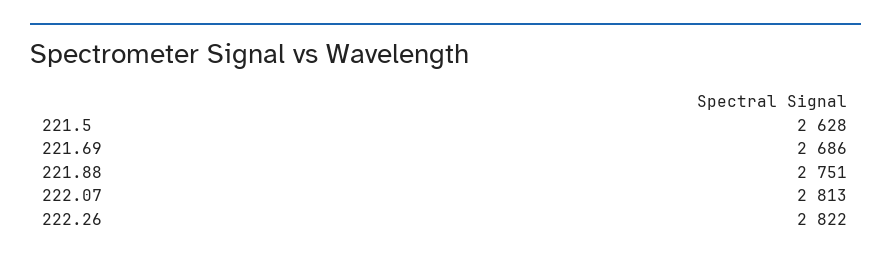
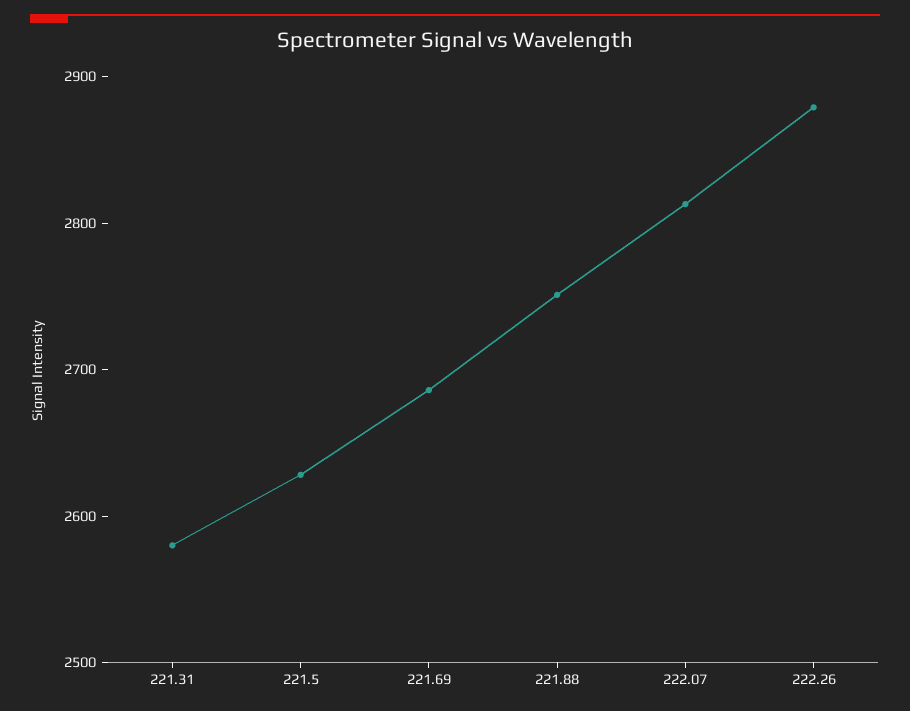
222.26: 2822 -> 2880
221.31: none -> 2580

